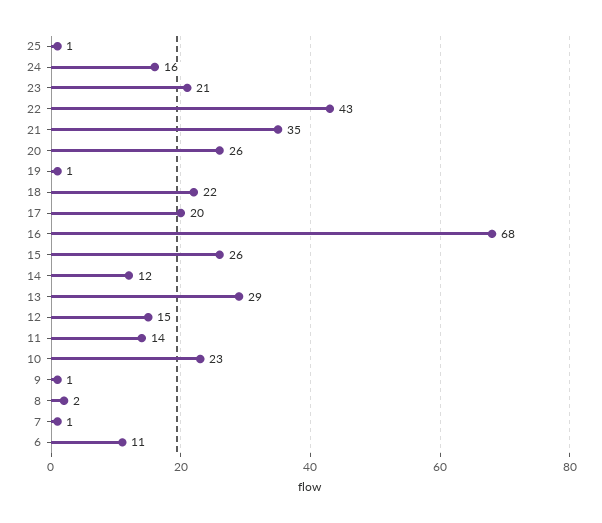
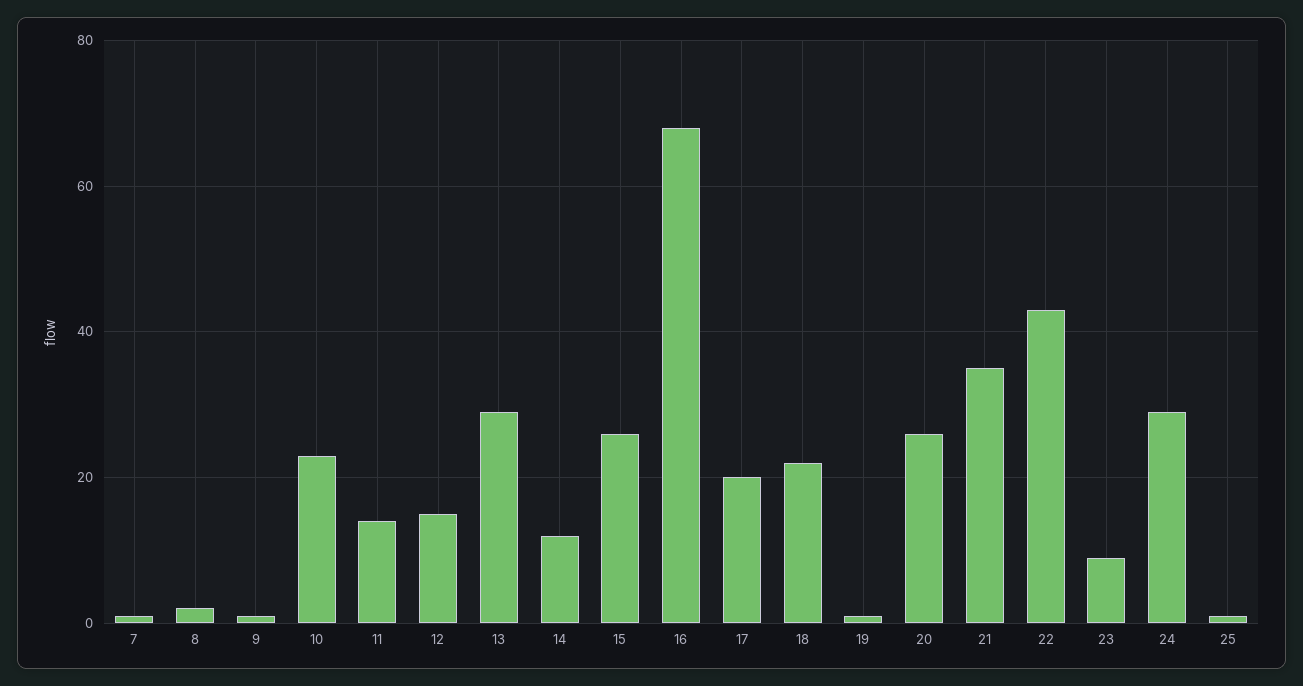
24: 16 -> 30
23: 21 -> 10
6: 11 -> none

